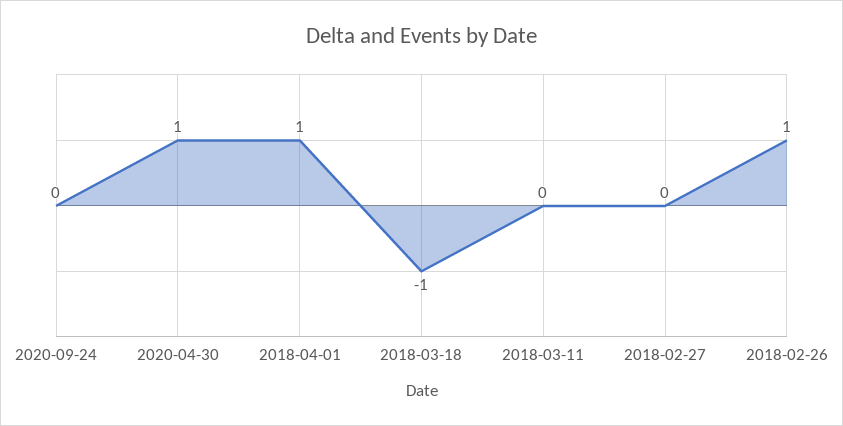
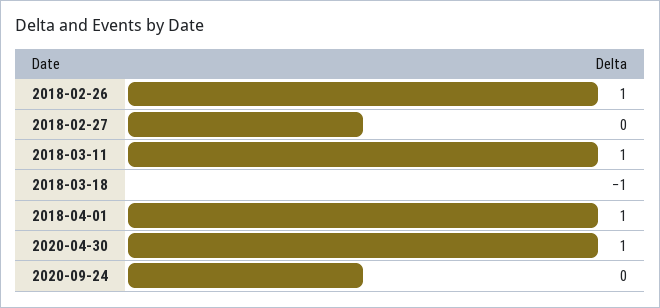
2018-03-11: 0 -> 1

